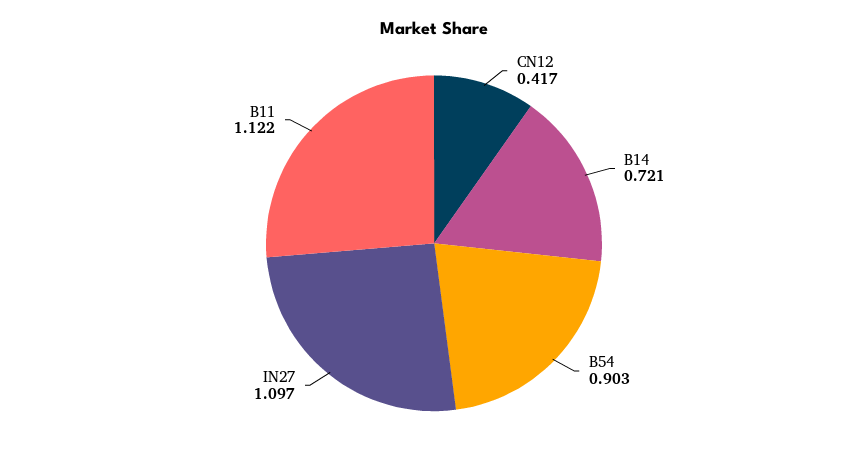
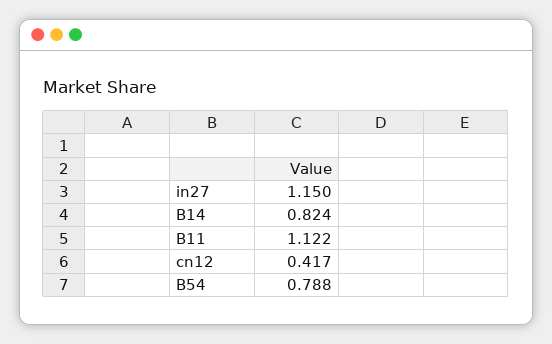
B14: 0.721 -> 0.824
B54: 0.903 -> 0.788
IN27: 1.097 -> 1.15

